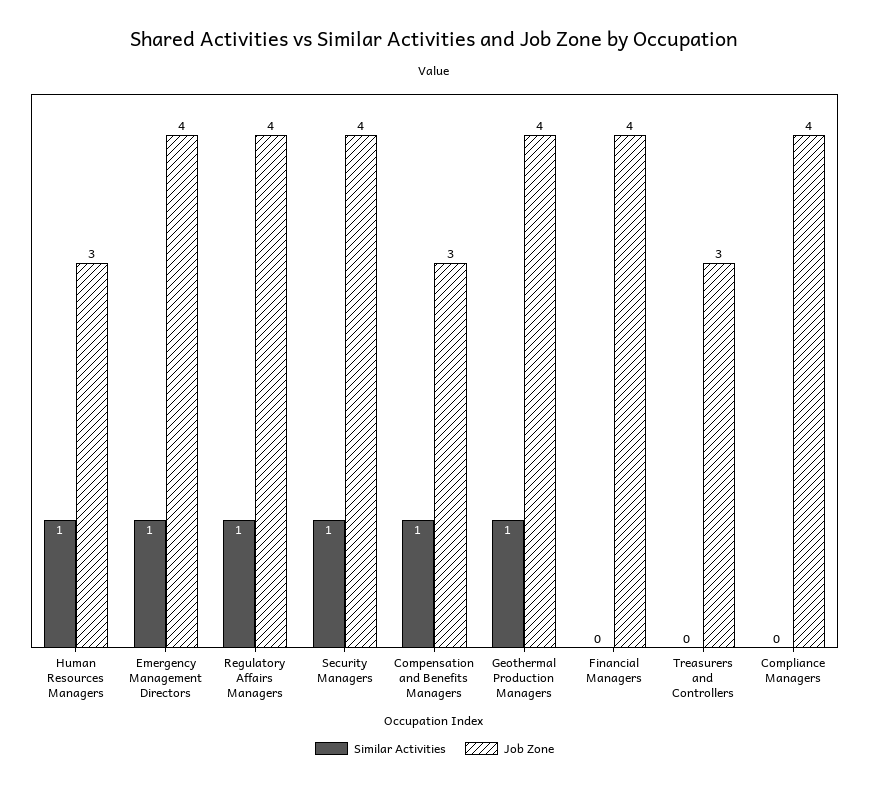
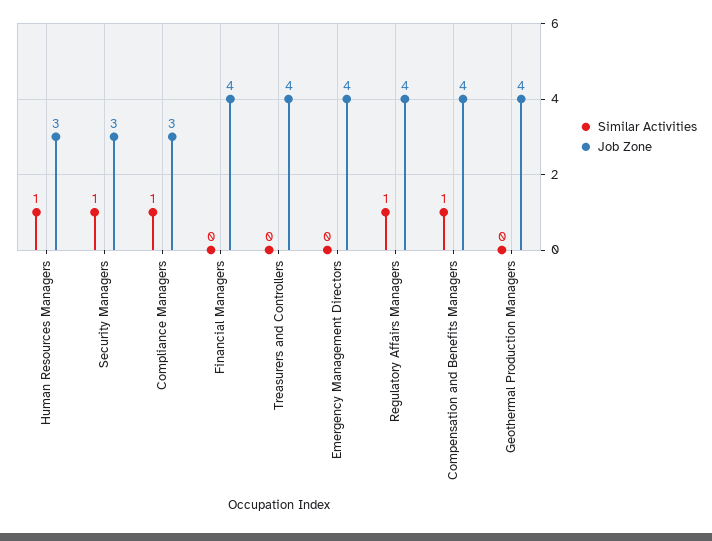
Similar Activities, Emergency Management Directors: 1 -> 0
Job Zone, Security Managers: 4 -> 3
Job Zone, Compensation and Benefits Managers: 3 -> 4
Similar Activities, Geothermal Production Managers: 1 -> 0
Job Zone, Treasurers and Controllers: 3 -> 4
Similar Activities, Compliance Managers: 0 -> 1
Job Zone, Compliance Managers: 4 -> 3

